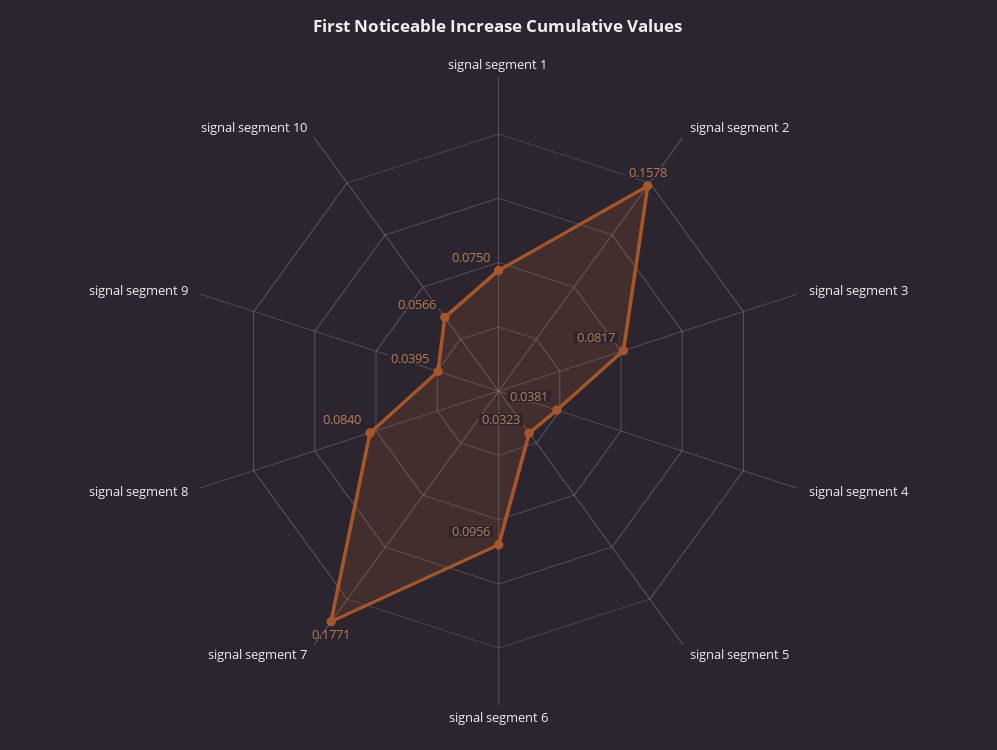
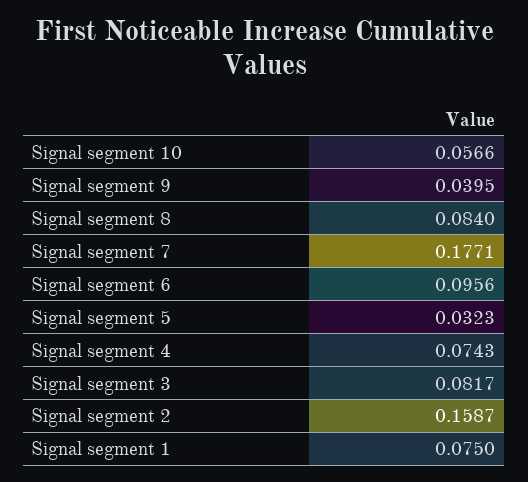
signal segment 2: 0.1578 -> 0.1587
signal segment 4: 0.0381 -> 0.0743

